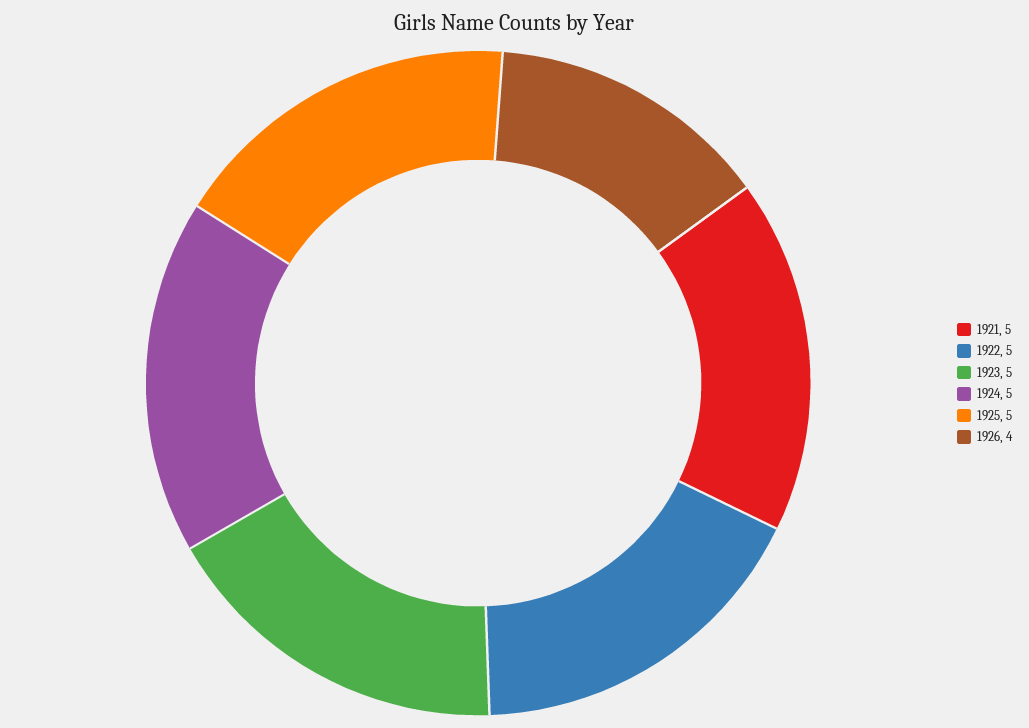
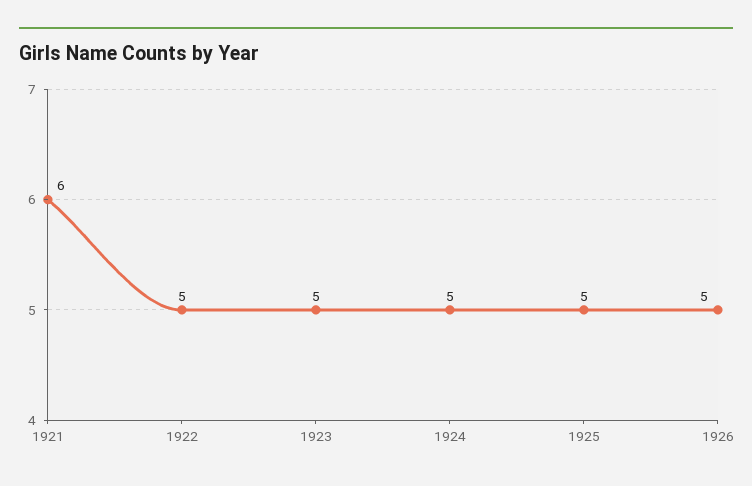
1921: 5 -> 6
1926: 4 -> 5

